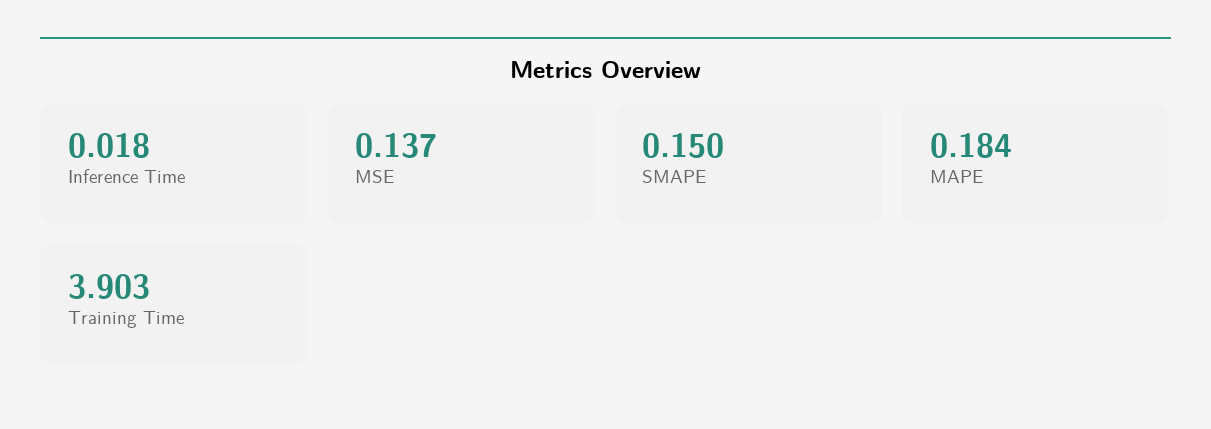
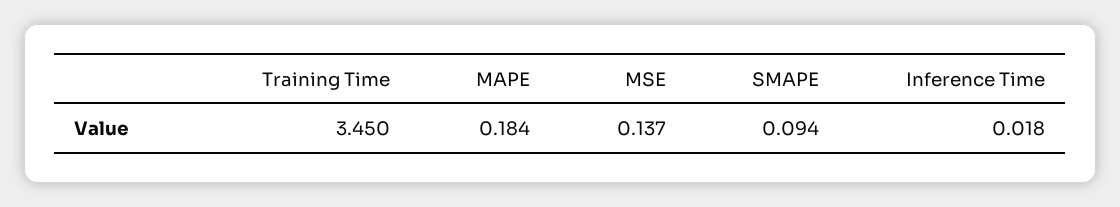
SMAPE: 0.15 -> 0.094
Training Time: 3.903 -> 3.45

